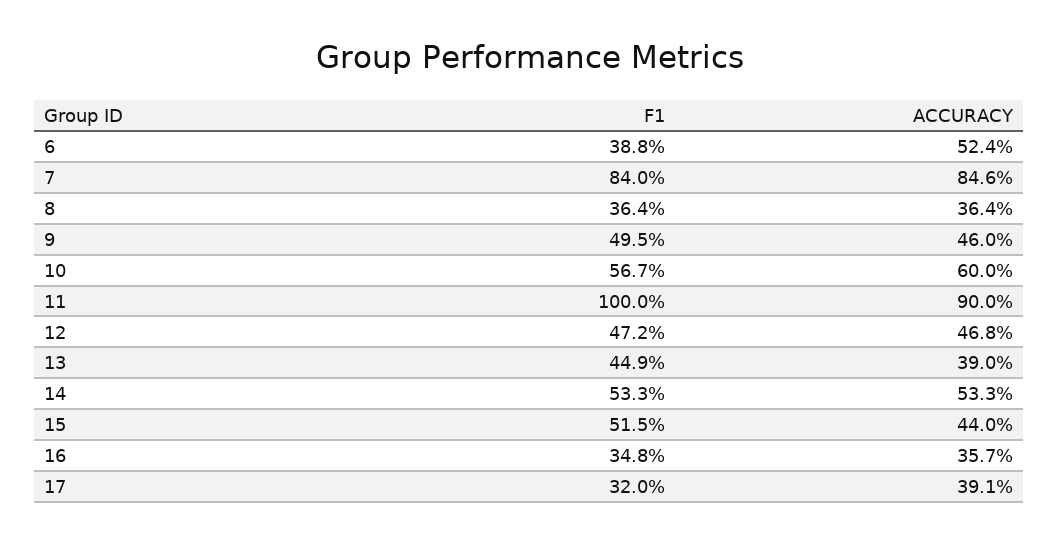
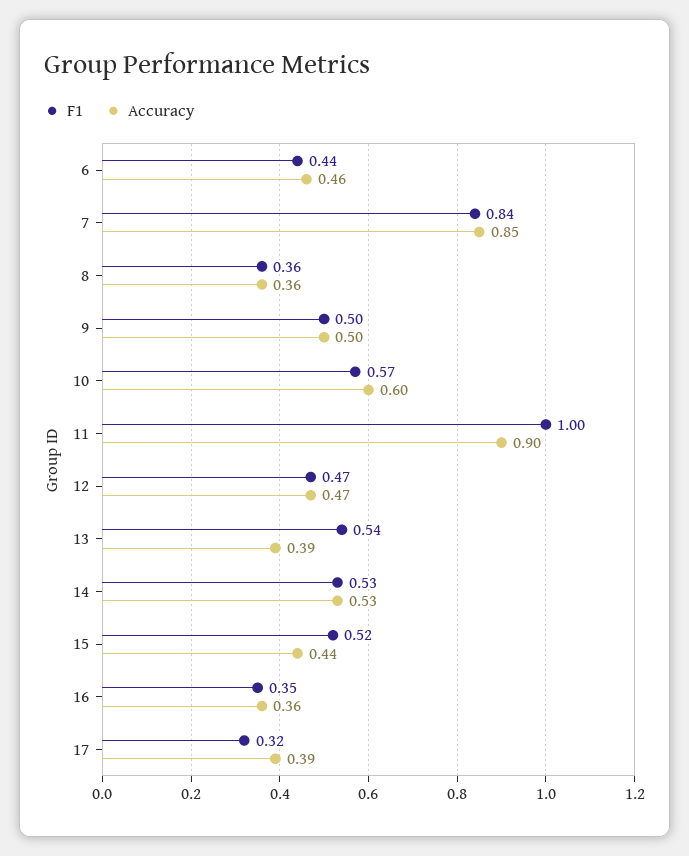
F1, 6: 0.388 -> 0.44
ACCURACY, 6: 0.524 -> 0.46
ACCURACY, 9: 0.46 -> 0.5
F1, 13: 0.449 -> 0.54

